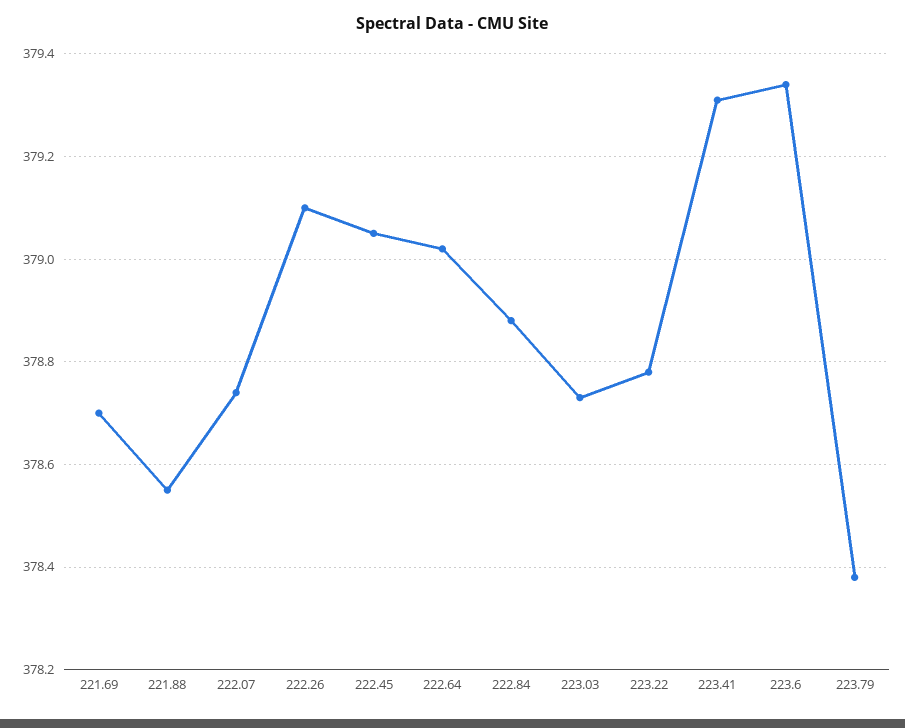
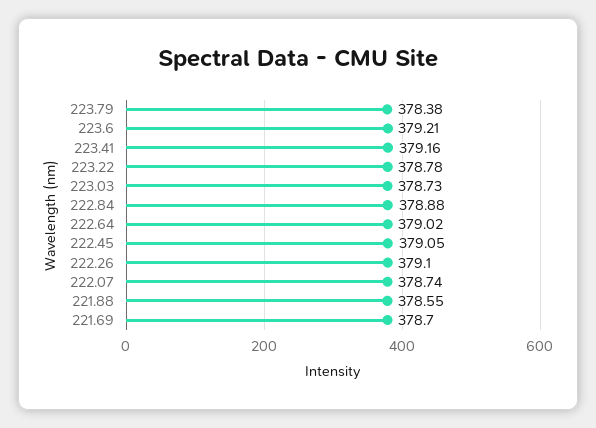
223.41: 379.3 -> 379.16
223.6: 379.35 -> 379.21

